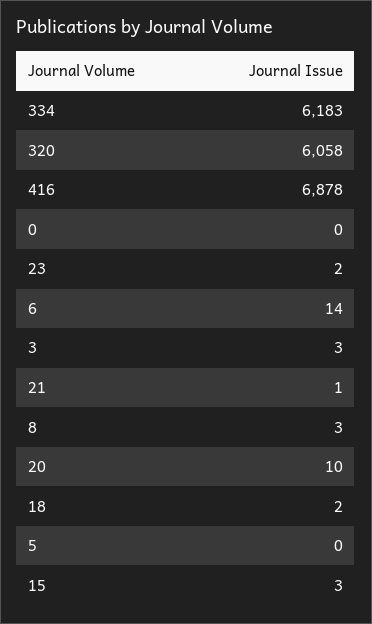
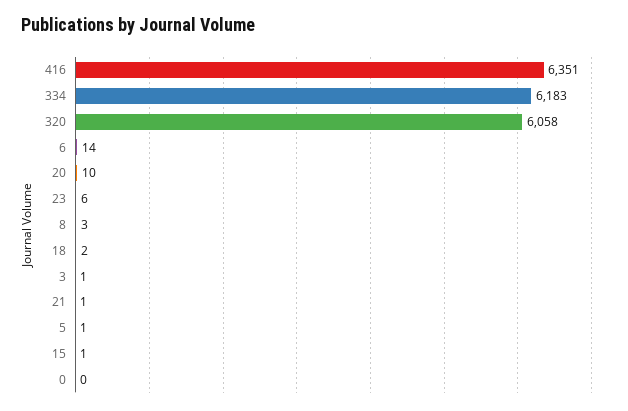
416: 6878 -> 6351
23: 2 -> 6
3: 3 -> 1
5: 0 -> 1
15: 3 -> 1

